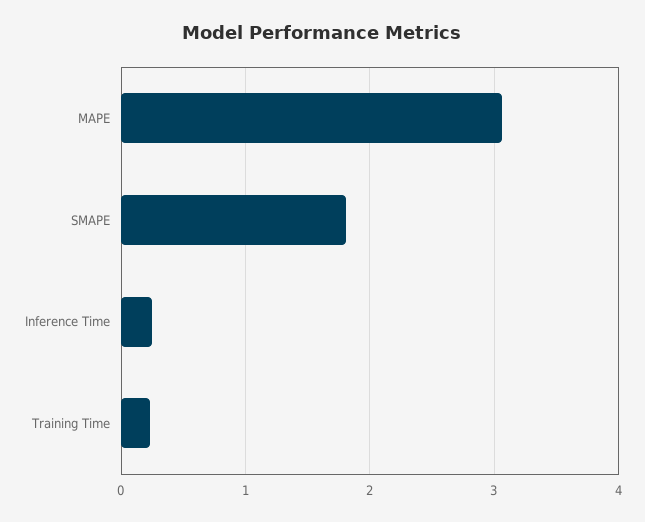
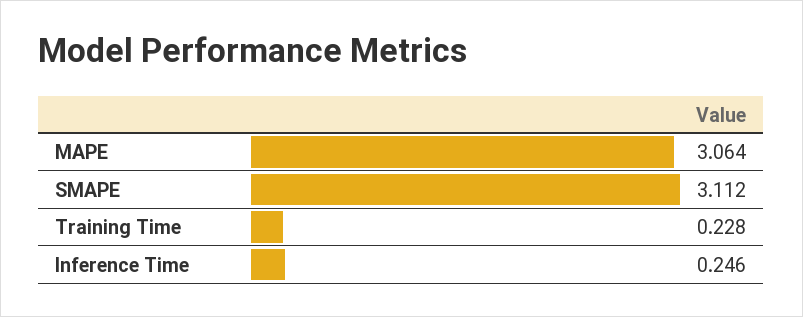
SMAPE: 1.8 -> 3.112

